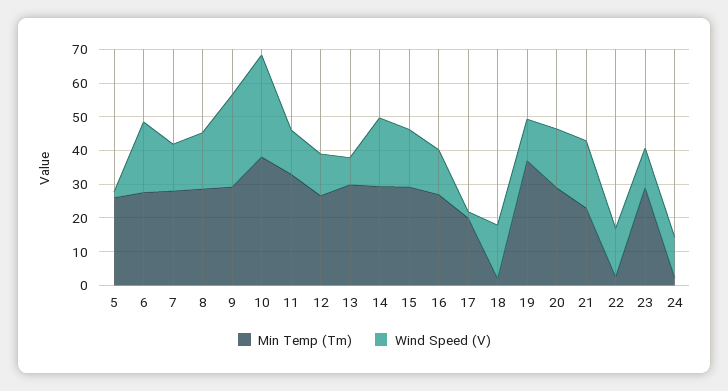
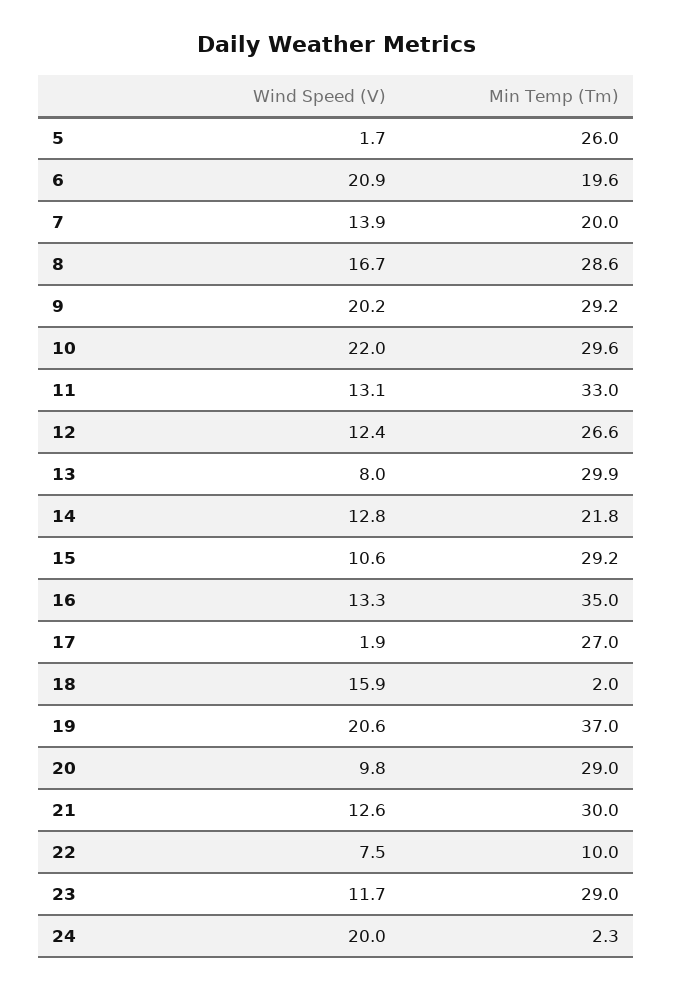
Min Temp (Tm), 6: 27.5 -> 19.6
Min Temp (Tm), 7: 27.5 -> 20
Wind Speed (V), 9: 27.5 -> 20.2
Min Temp (Tm), 10: 37.5 -> 29.6
Wind Speed (V), 10: 30 -> 22
Min Temp (Tm), 14: 30 -> 21.8
Wind Speed (V), 14: 20 -> 12.8
Wind Speed (V), 15: 17.5 -> 10.6
Min Temp (Tm), 16: 27.5 -> 35
Min Temp (Tm), 17: 20 -> 27
Wind Speed (V), 19: 12.5 -> 20.6
Wind Speed (V), 20: 17.5 -> 9.8
Min Temp (Tm), 21: 22.5 -> 30
Wind Speed (V), 21: 20 -> 12.6
Min Temp (Tm), 22: 2.5 -> 10
Wind Speed (V), 22: 15 -> 7.5
Wind Speed (V), 24: 12.5 -> 20

